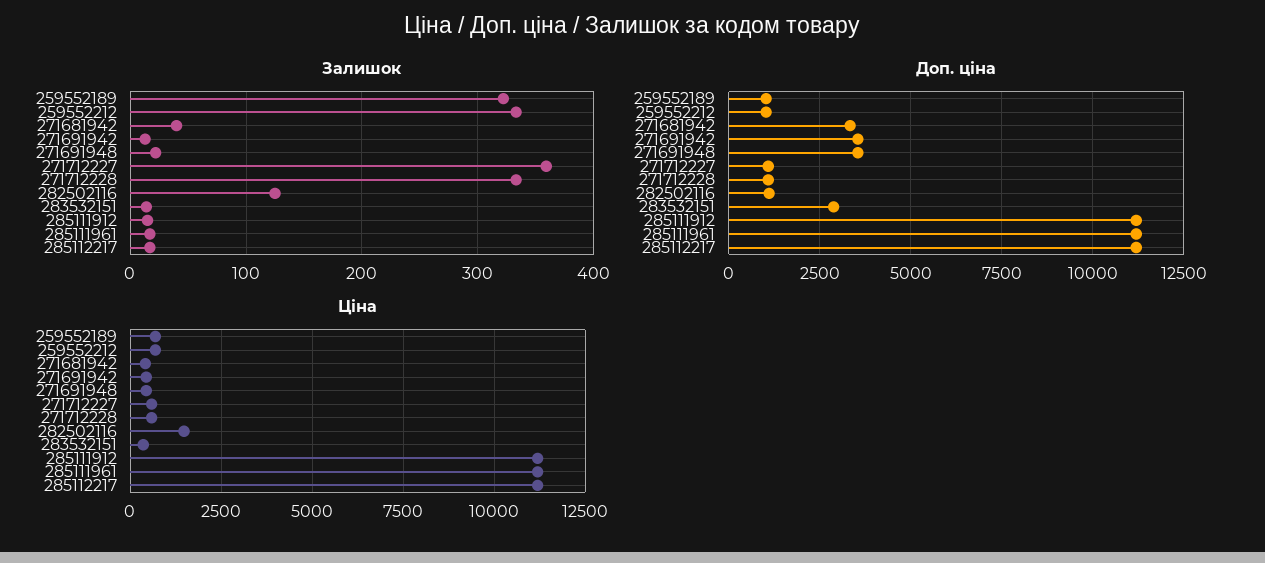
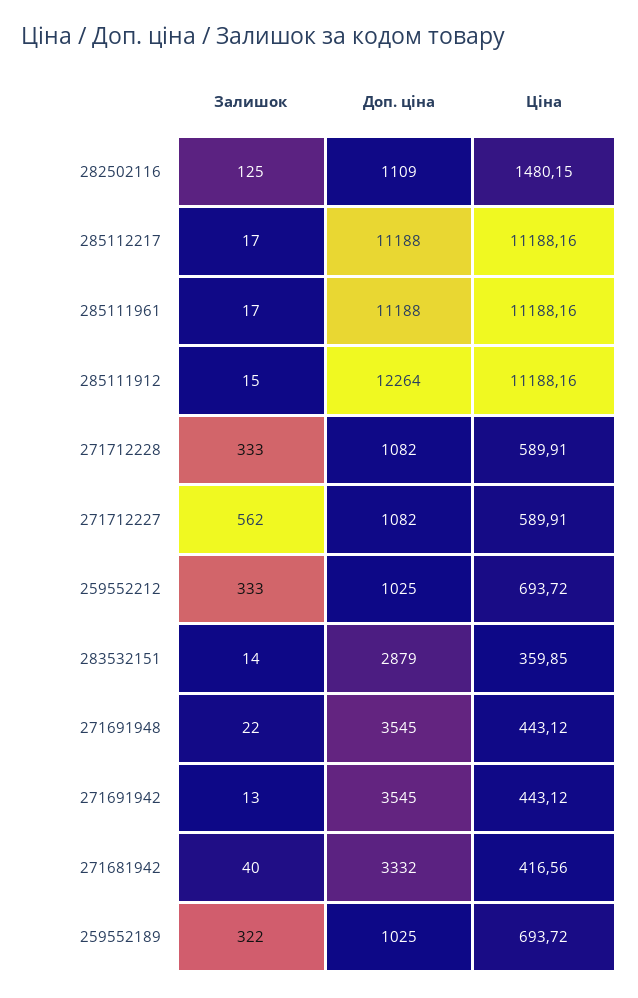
Залишок, 271712227: 360 -> 562
Доп. ціна, 285111912: 11250 -> 12264

